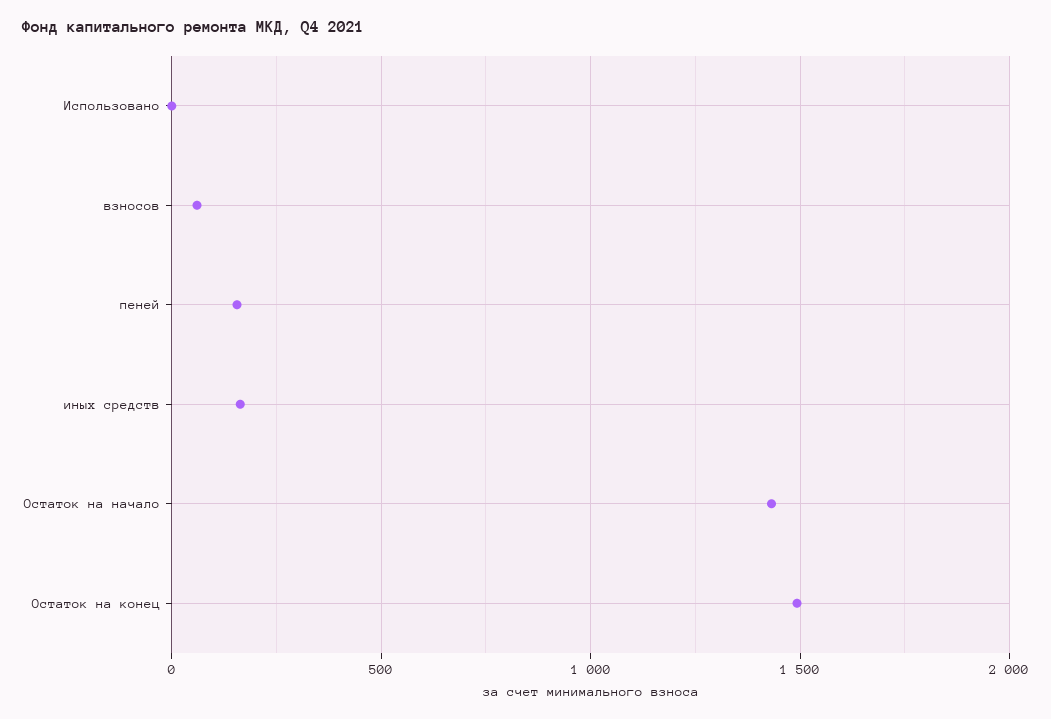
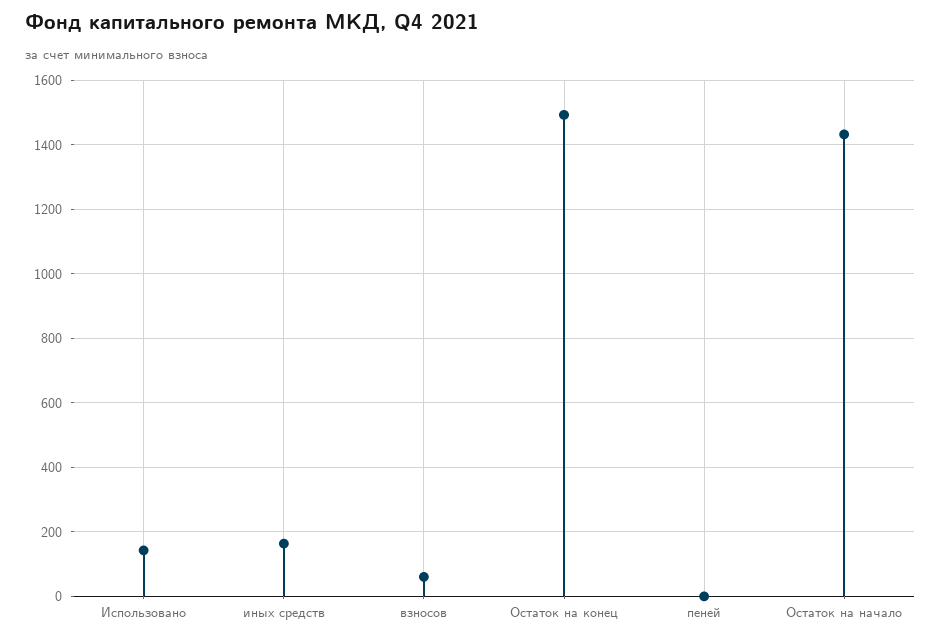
Использовано: 0 -> 140
пеней: 150 -> 0

